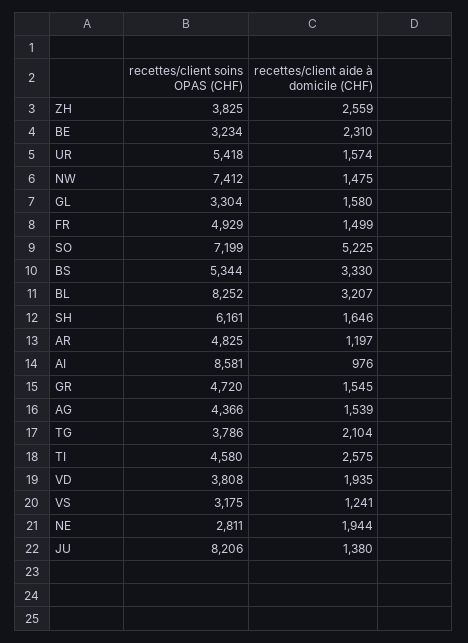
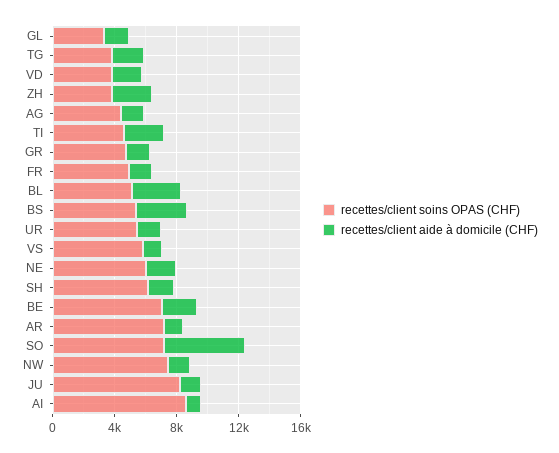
recettes/client soins OPAS (CHF), BE: 3234 -> 7000
recettes/client soins OPAS (CHF), BL: 8252 -> 5000
recettes/client soins OPAS (CHF), AR: 4825 -> 7000
recettes/client soins OPAS (CHF), VS: 3175 -> 6000
recettes/client soins OPAS (CHF), NE: 2811 -> 6000

